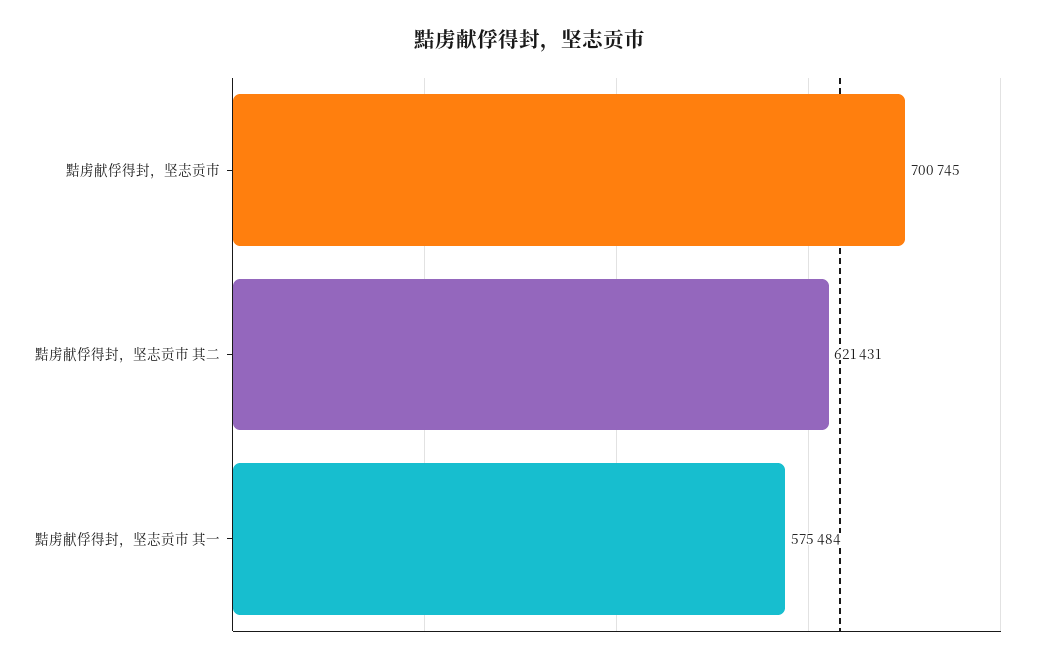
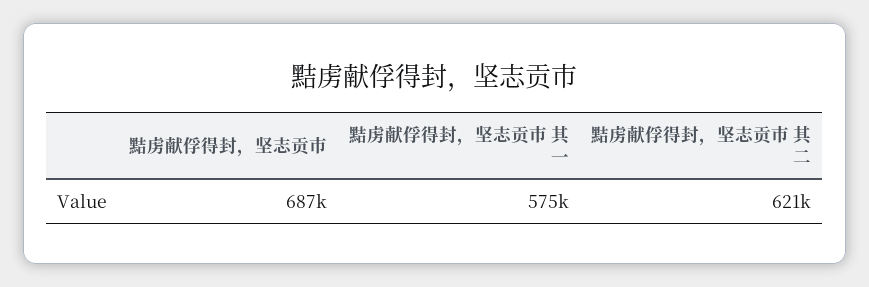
黠虏献俘得封，坚志贡市: 700745 -> 687000

